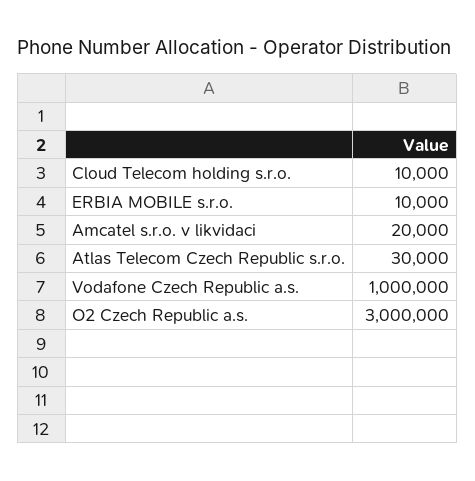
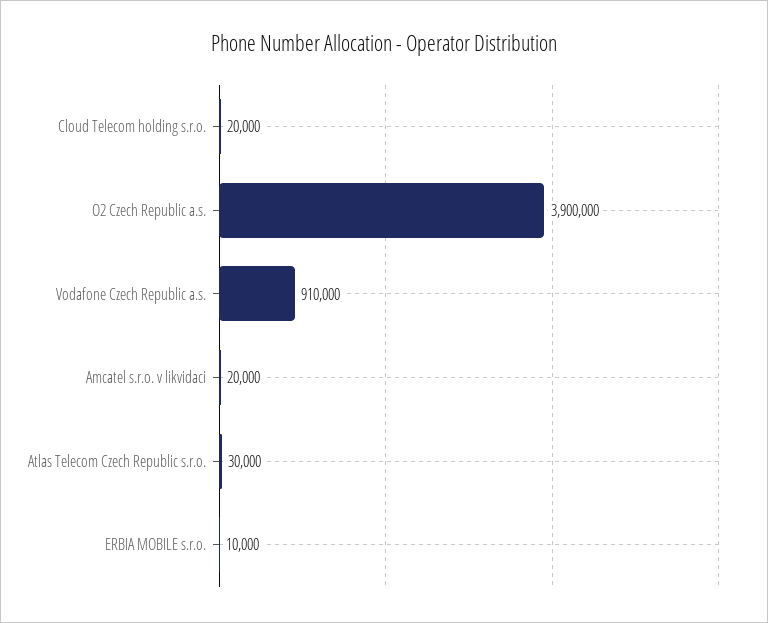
Cloud Telecom holding s.r.o.: 10000 -> 20000
Vodafone Czech Republic a.s.: 1000000 -> 910000
O2 Czech Republic a.s.: 3000000 -> 3900000

